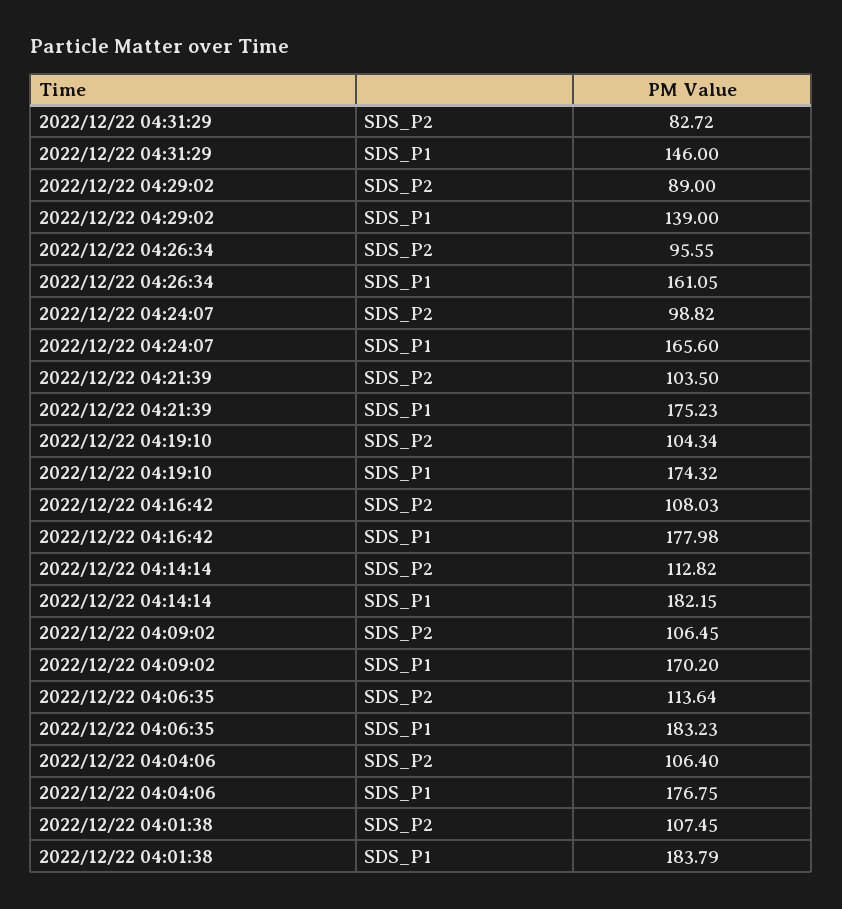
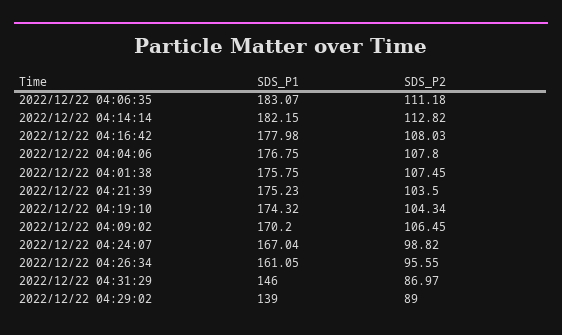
2022/12/22 04:31:29, SDS_P2: 82.72 -> 86.97
2022/12/22 04:24:07, SDS_P1: 165.6 -> 167.04
2022/12/22 04:06:35, SDS_P2: 113.64 -> 111.18
2022/12/22 04:06:35, SDS_P1: 183.23 -> 183.07
2022/12/22 04:04:06, SDS_P2: 106.4 -> 107.8
2022/12/22 04:01:38, SDS_P1: 183.79 -> 175.75

